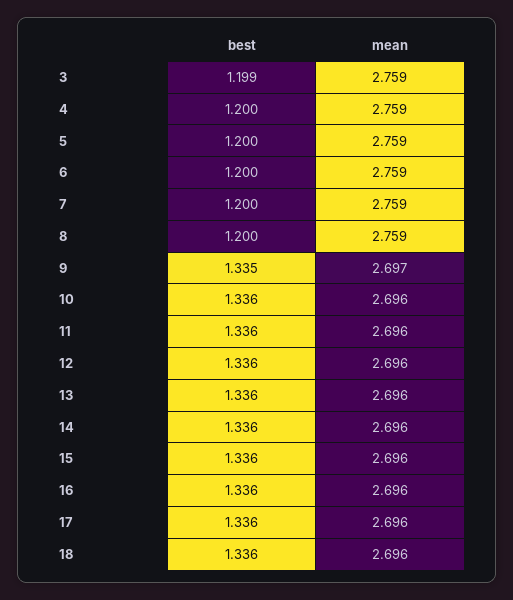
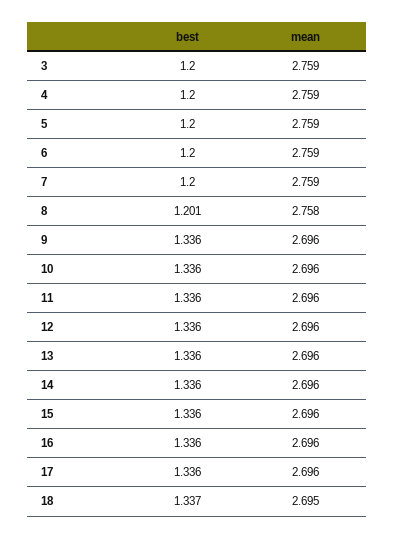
best, 3: 1.199 -> 1.2
best, 8: 1.2 -> 1.201
mean, 8: 2.759 -> 2.758
best, 9: 1.335 -> 1.336
mean, 9: 2.697 -> 2.696
best, 18: 1.336 -> 1.337
mean, 18: 2.696 -> 2.695

